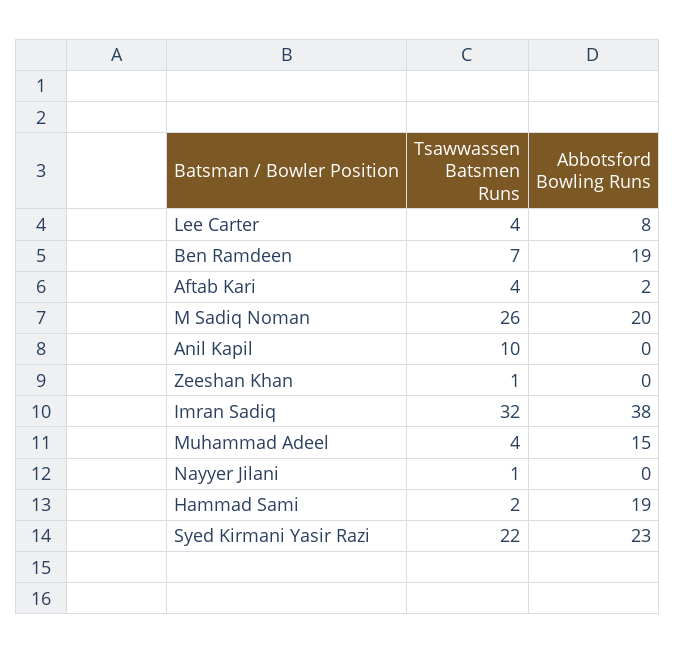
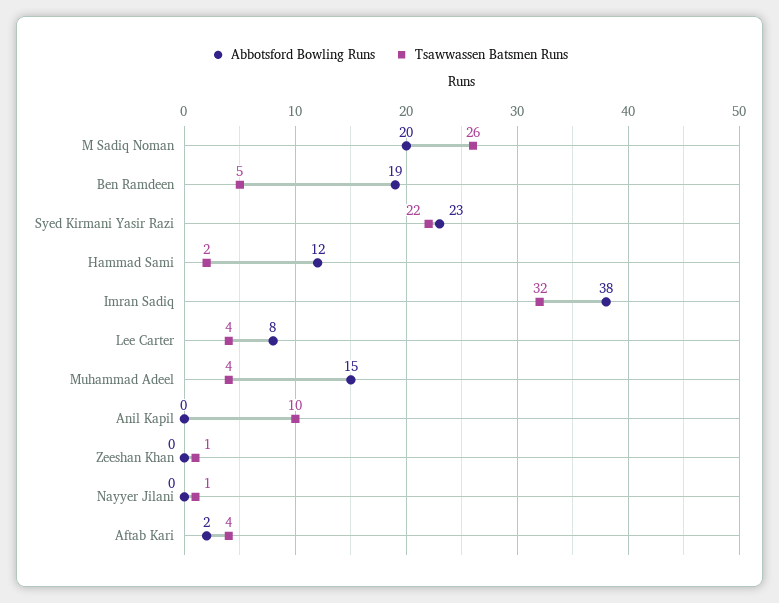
Tsawwassen Batsmen Runs, Ben Ramdeen: 7 -> 5
Abbotsford Bowling Runs, Hammad Sami: 19 -> 12

